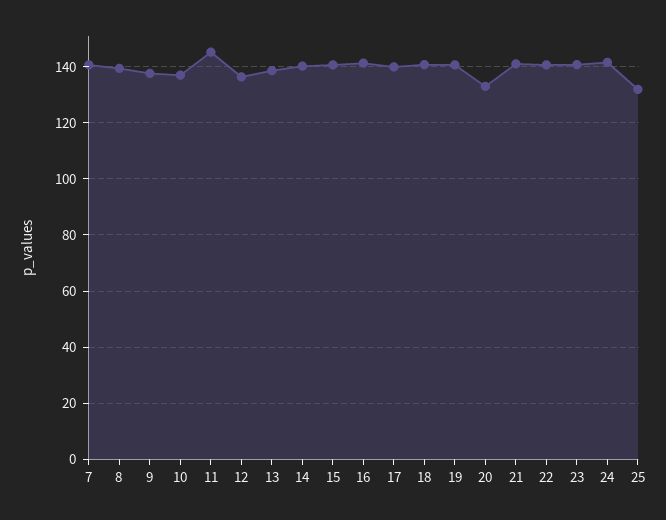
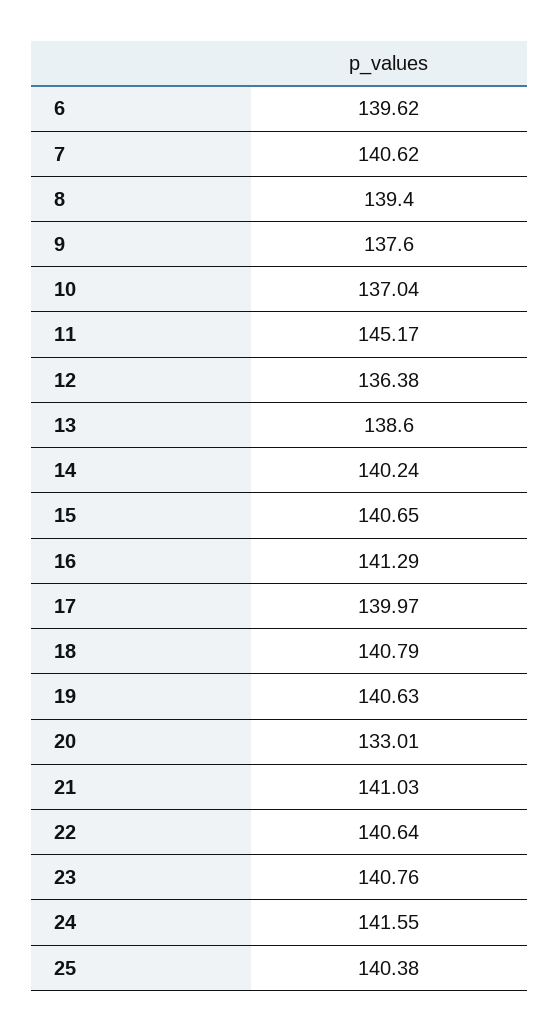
25: 132.5 -> 140.38
6: none -> 139.62

